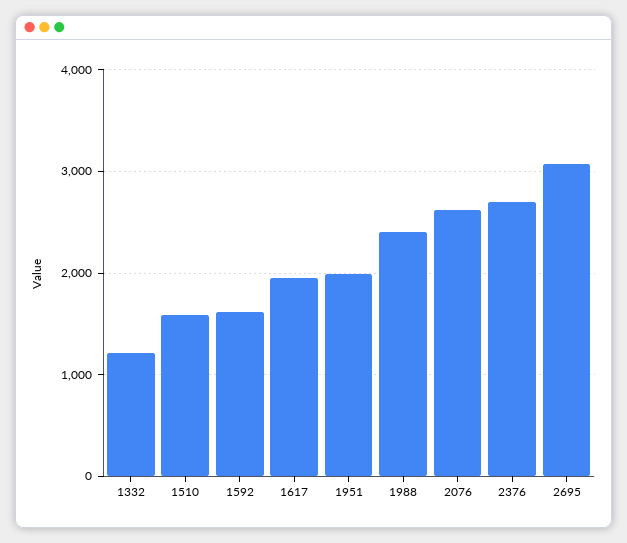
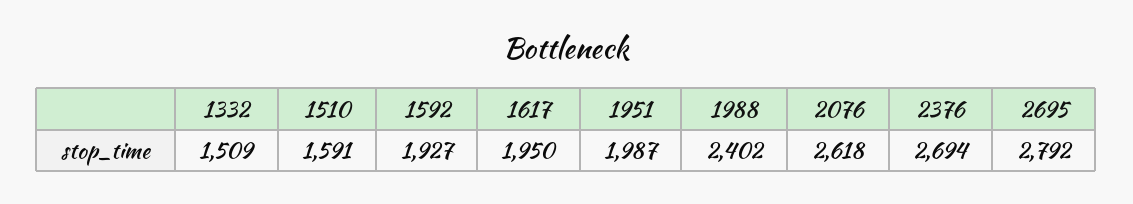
1332: 1200 -> 1509
1592: 1600 -> 1927
2695: 3100 -> 2792

